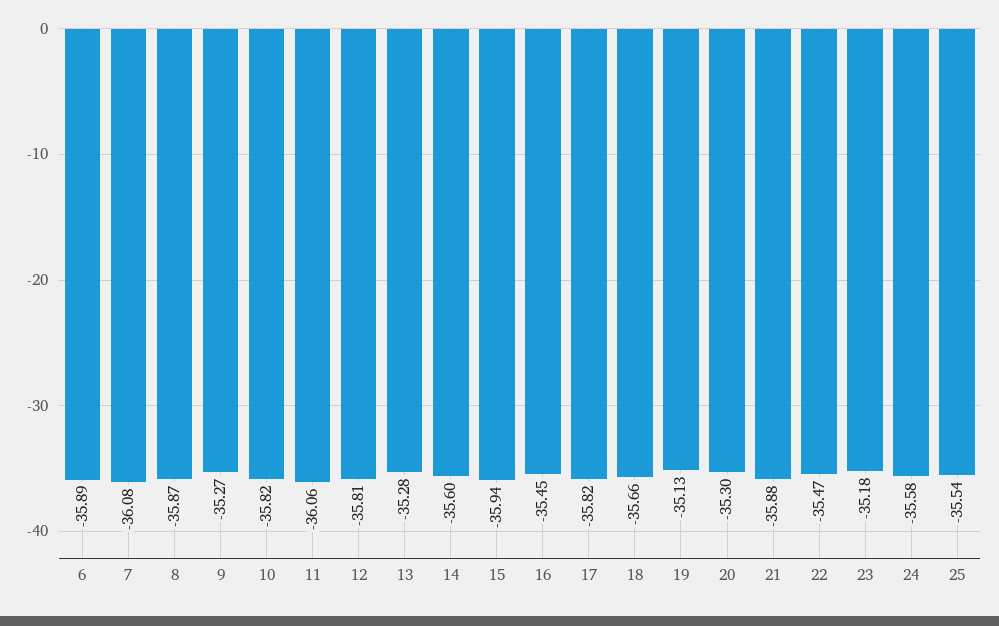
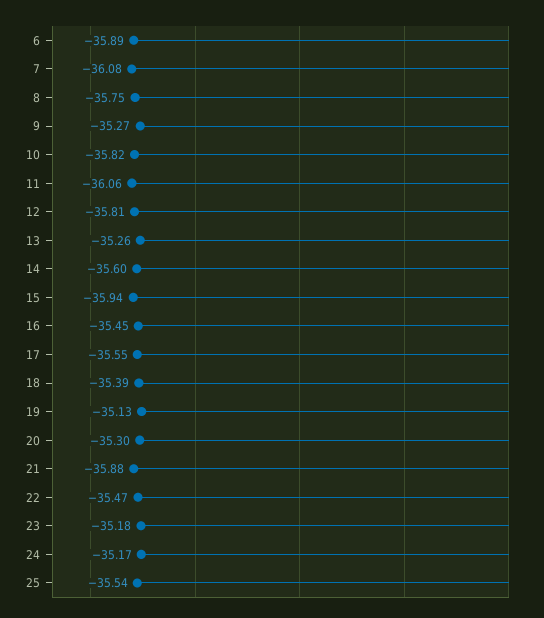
8: -35.87 -> -35.75
13: -35.28 -> -35.26
17: -35.82 -> -35.55
18: -35.66 -> -35.39
24: -35.58 -> -35.17

